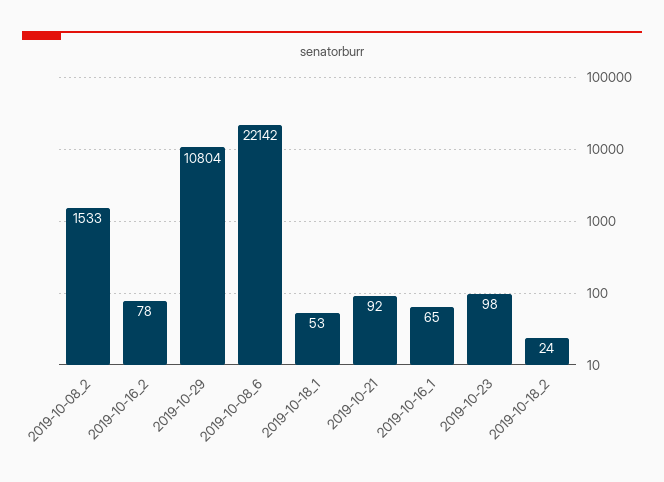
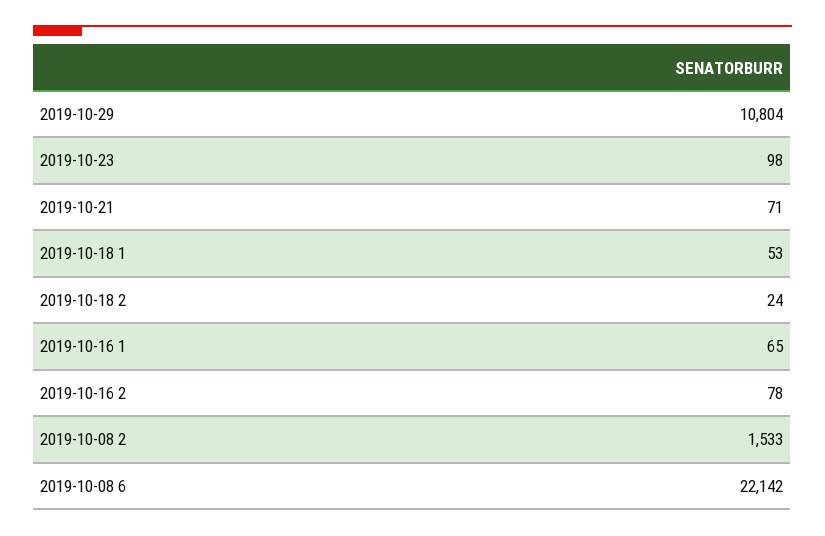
2019-10-21: 92 -> 71

